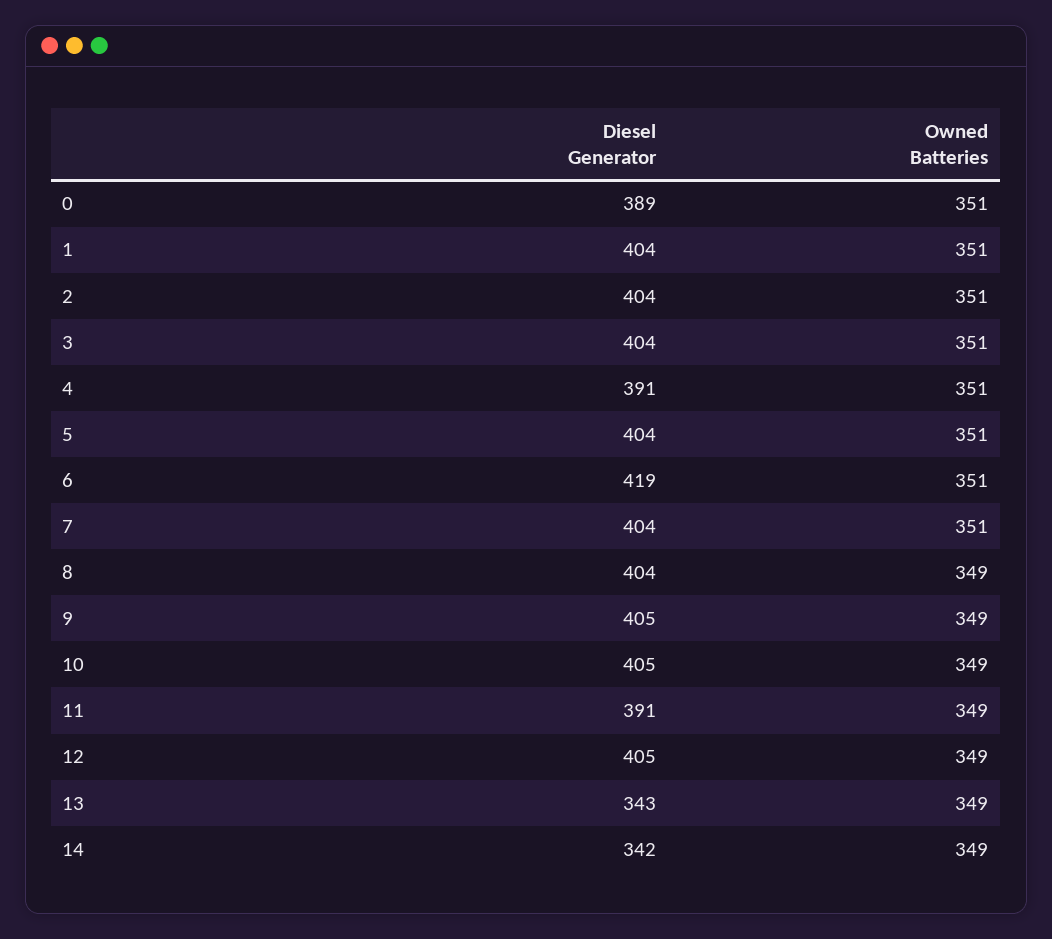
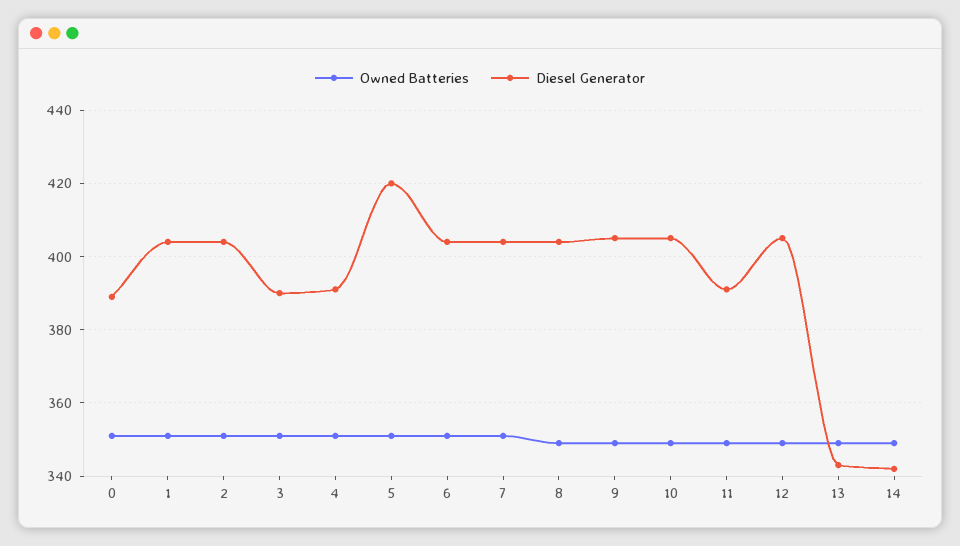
Diesel Generator, 3: 404 -> 390
Diesel Generator, 5: 404 -> 420
Diesel Generator, 6: 419 -> 405

